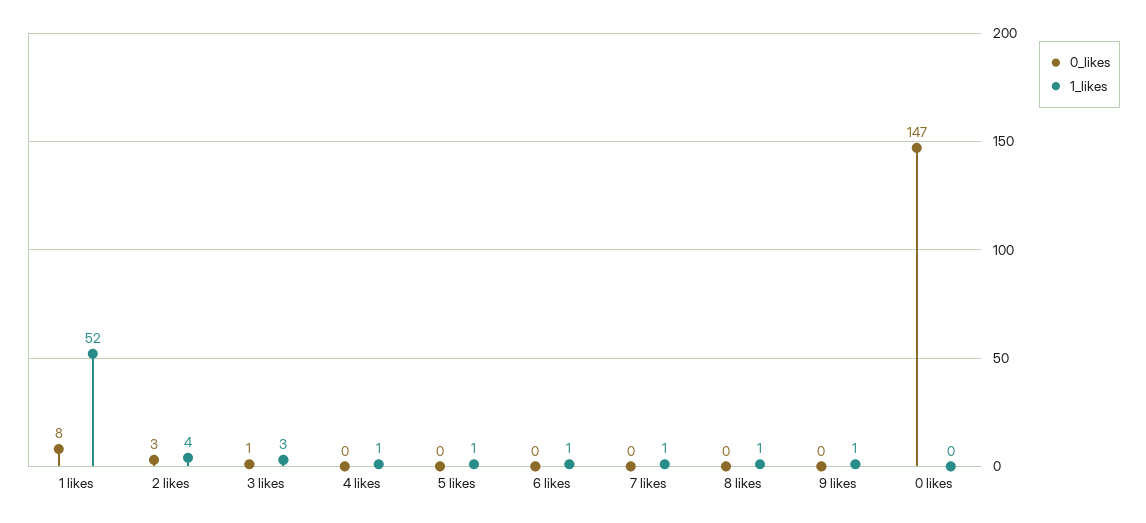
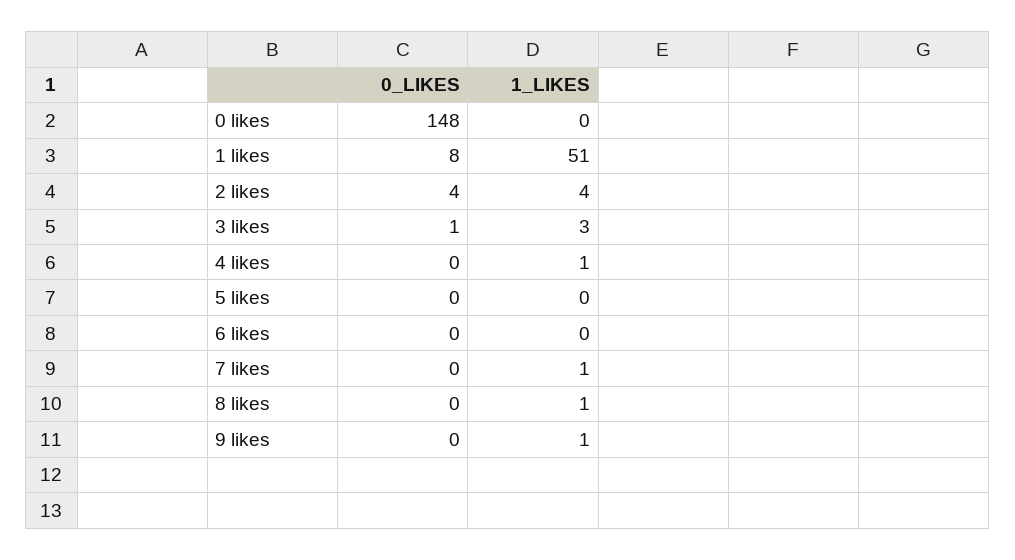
1_likes, 1 likes: 52 -> 51
0_likes, 2 likes: 3 -> 4
1_likes, 5 likes: 1 -> 0
1_likes, 6 likes: 1 -> 0
0_likes, 0 likes: 147 -> 148

